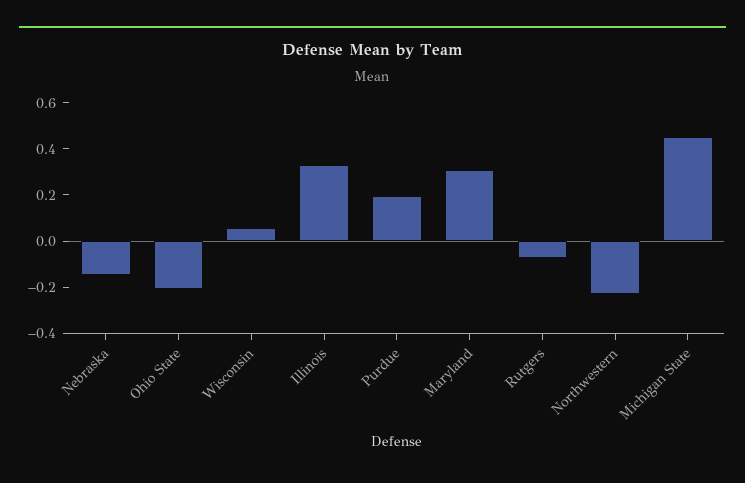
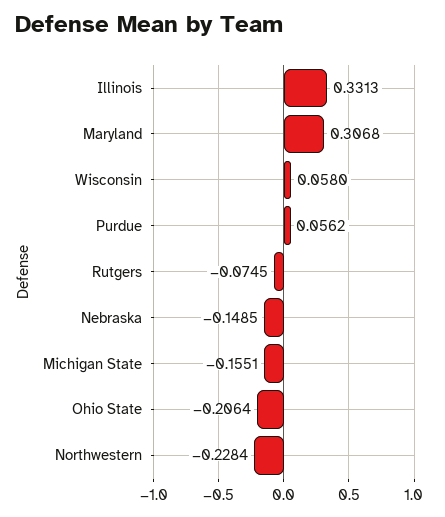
Purdue: 0.2 -> 0.0562
Michigan State: 0.45 -> -0.1551

